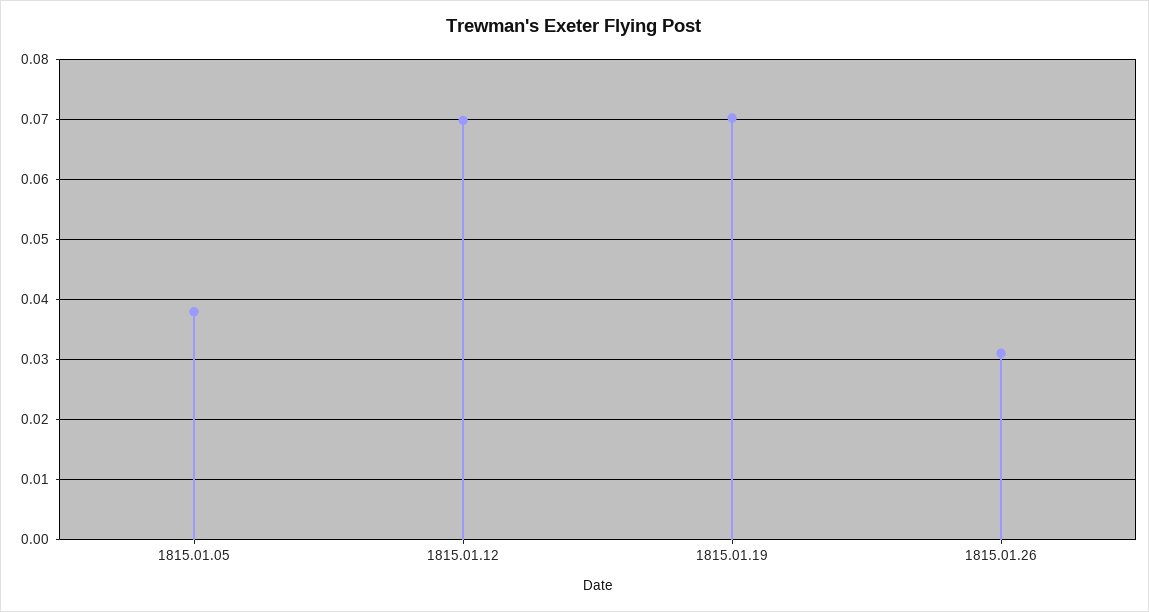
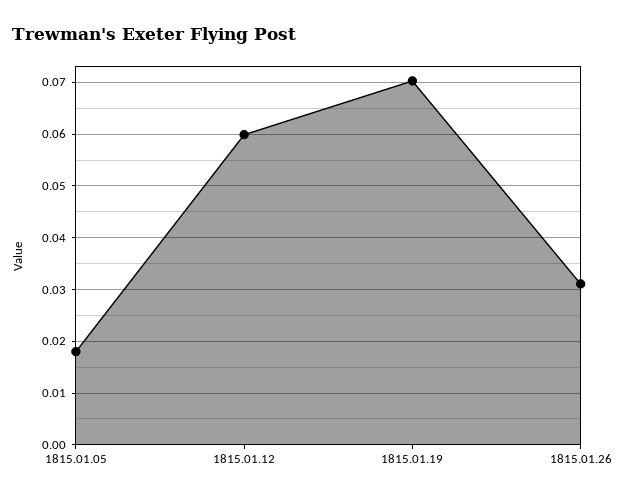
1815.01.05: 0.038 -> 0.018
1815.01.12: 0.07 -> 0.06

